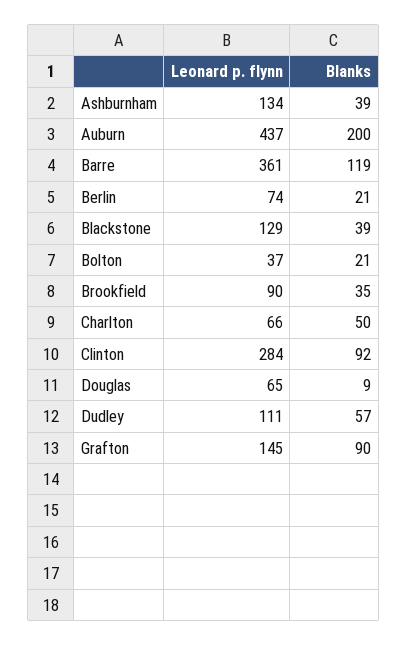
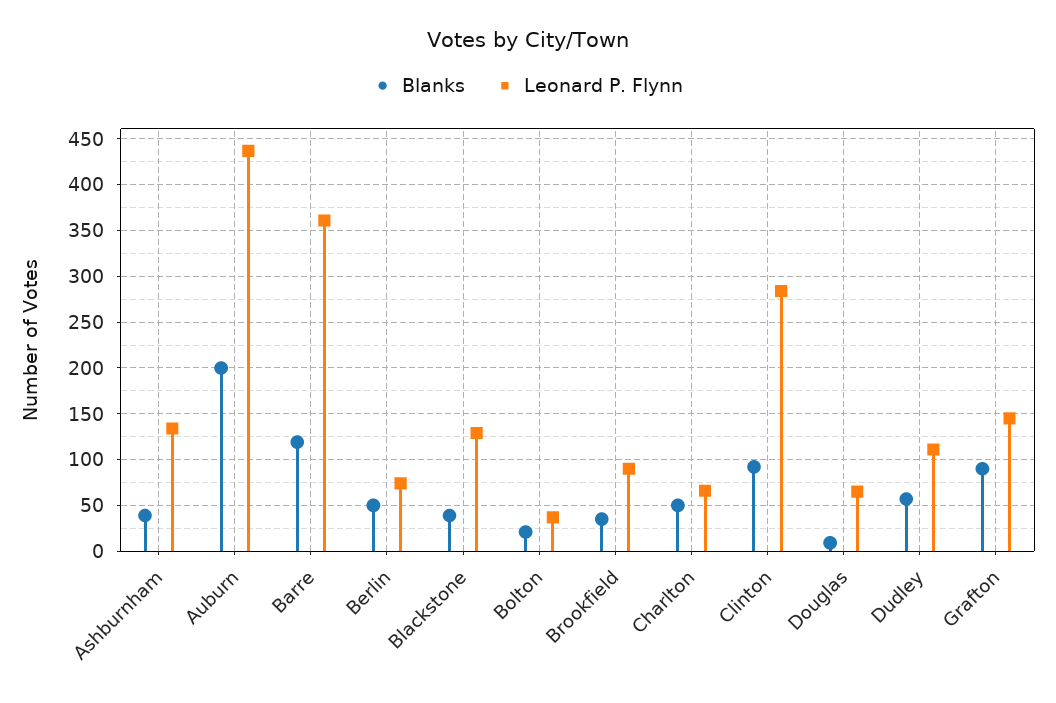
Blanks, Berlin: 21 -> 50

